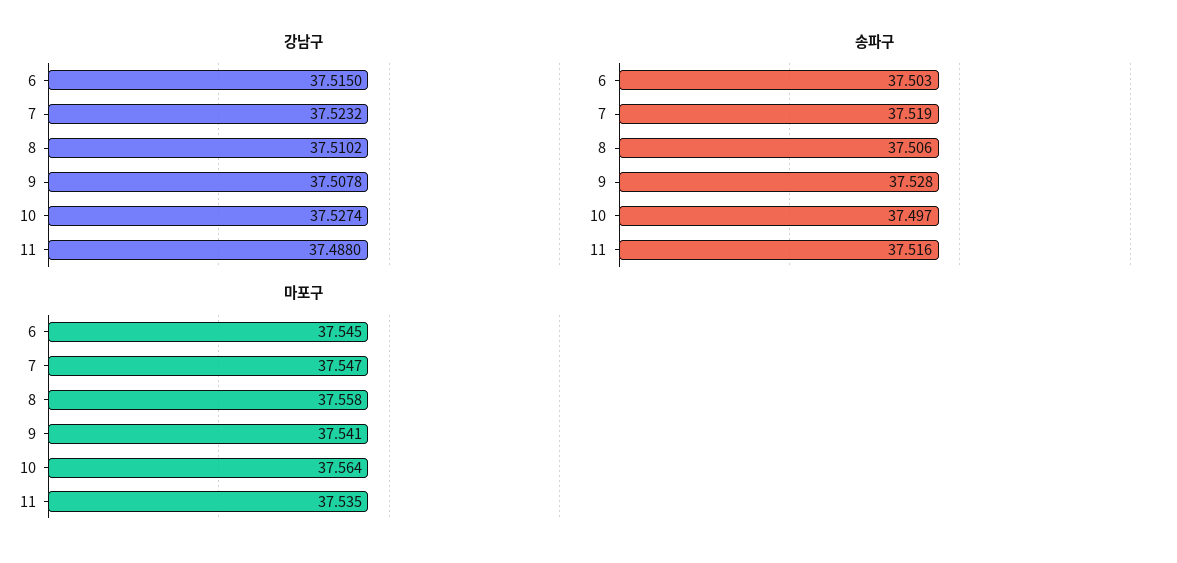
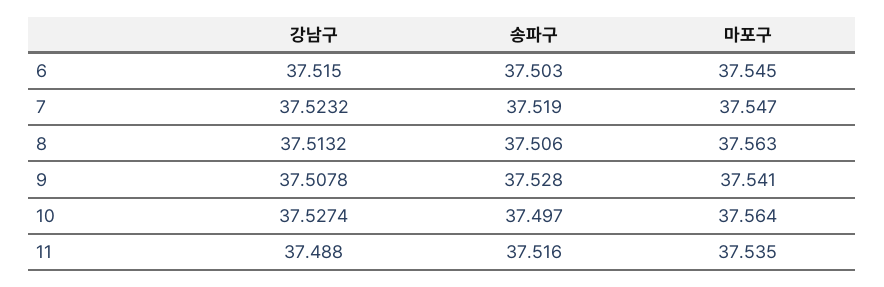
강남구, 8: 37.5102 -> 37.5132
마포구, 8: 37.558 -> 37.563

